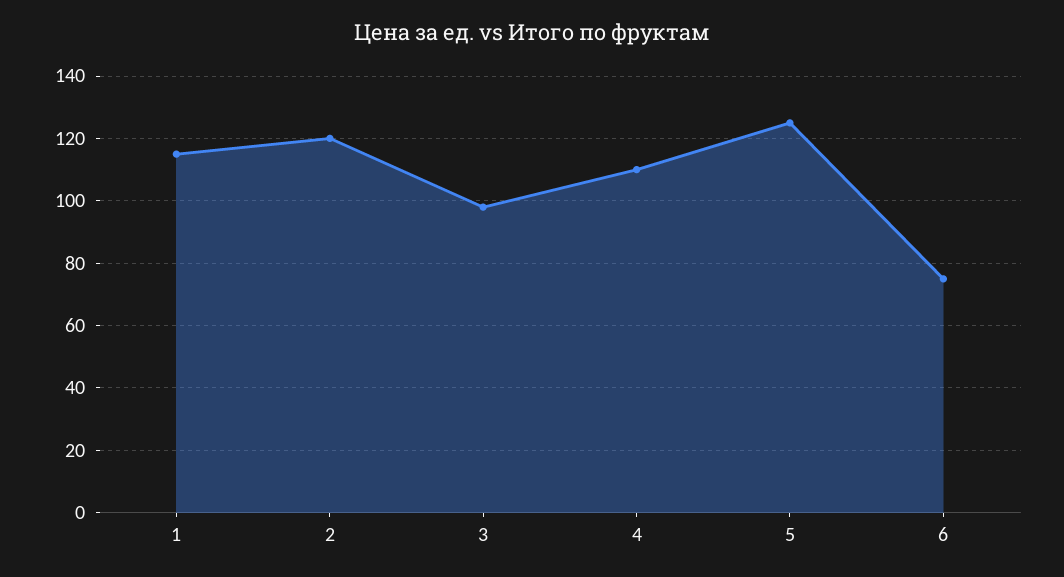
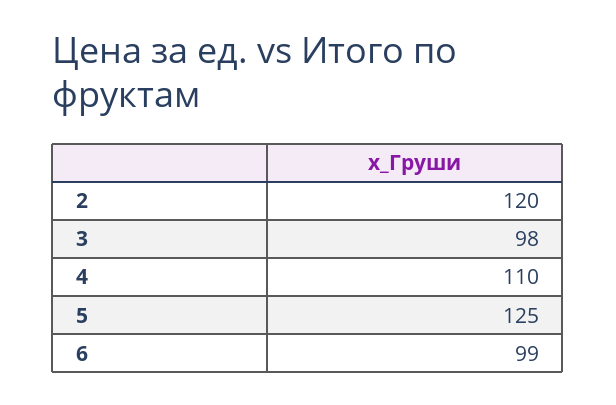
1: 115 -> none
6: 75 -> 99

